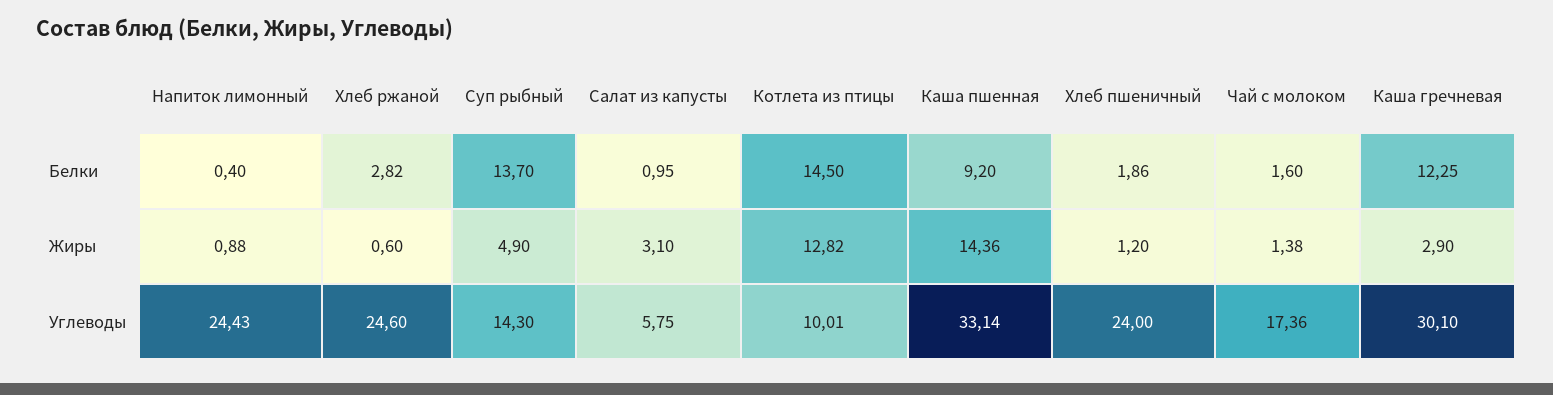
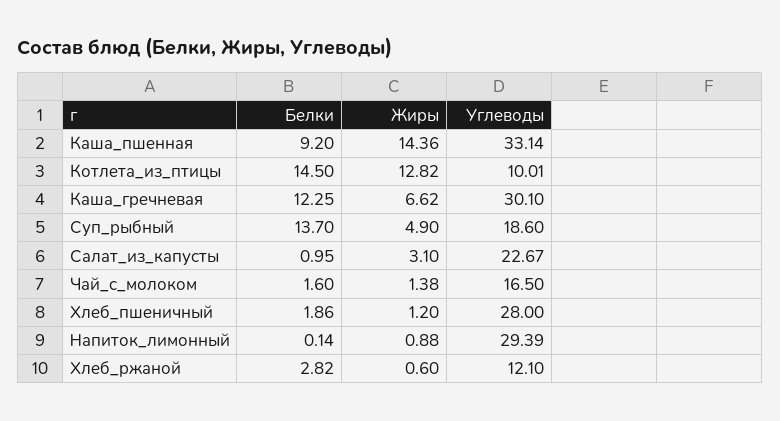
Напиток лимонный, Белки: 0.4 -> 0.14
Каша гречневая, Жиры: 2.9 -> 6.62
Напиток лимонный, Углеводы: 24.43 -> 29.39
Хлеб ржаной, Углеводы: 24.6 -> 12.1
Суп рыбный, Углеводы: 14.3 -> 18.6
Салат из капусты, Углеводы: 5.75 -> 22.67
Хлеб пшеничный, Углеводы: 24 -> 28
Чай с молоком, Углеводы: 17.36 -> 16.5

